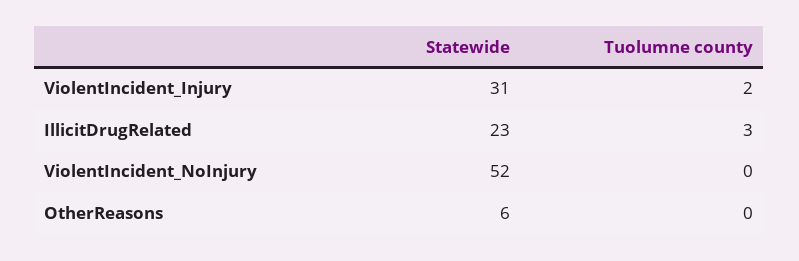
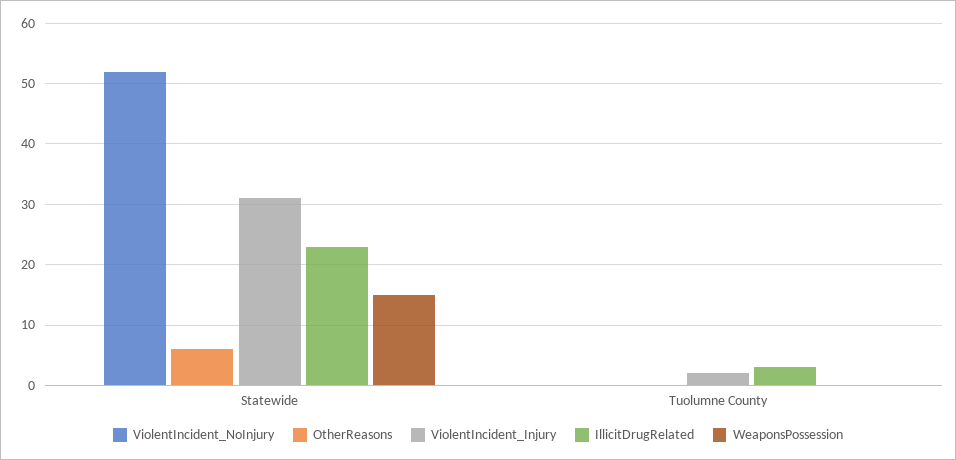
WeaponsPossession, Statewide: none -> 15
WeaponsPossession, Tuolumne county: none -> 0

